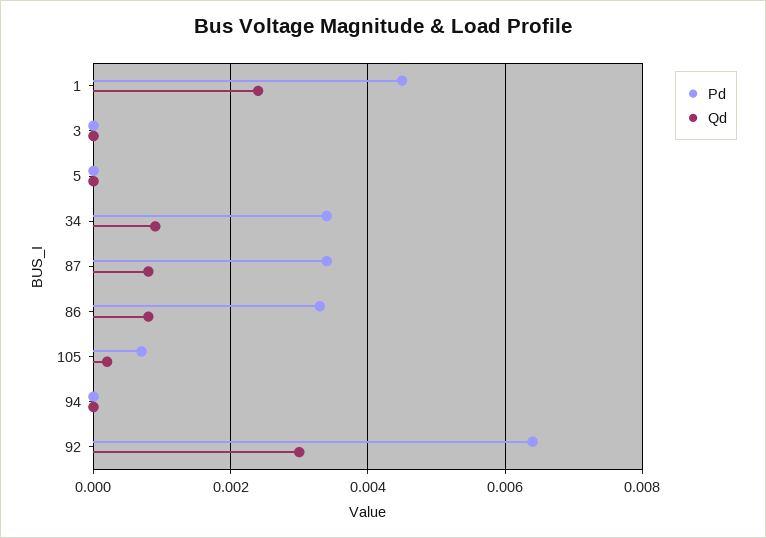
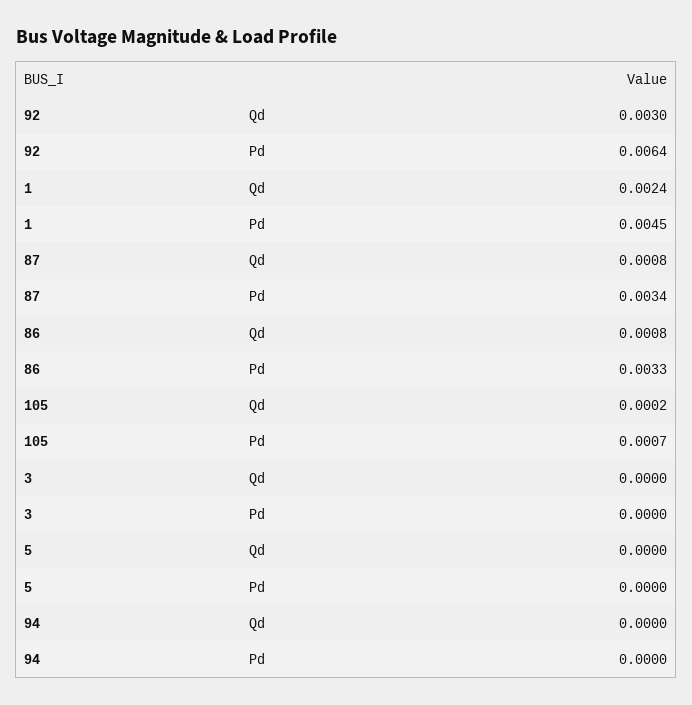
Pd, 34: 0.0035 -> none
Qd, 34: 0.001 -> none

